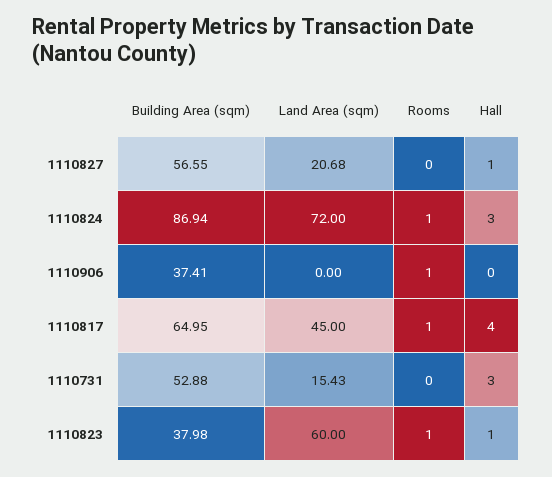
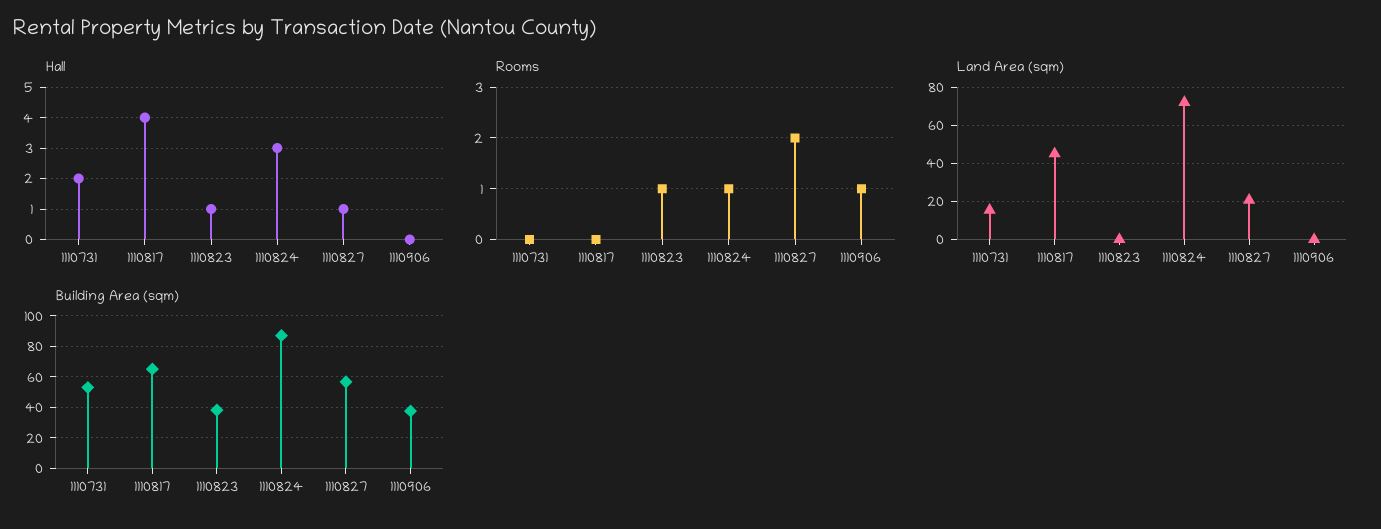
Rooms, 1110827: 0 -> 2
Rooms, 1110817: 1 -> 0
Hall, 1110731: 3 -> 2
Land Area (sqm), 1110823: 60 -> 0

